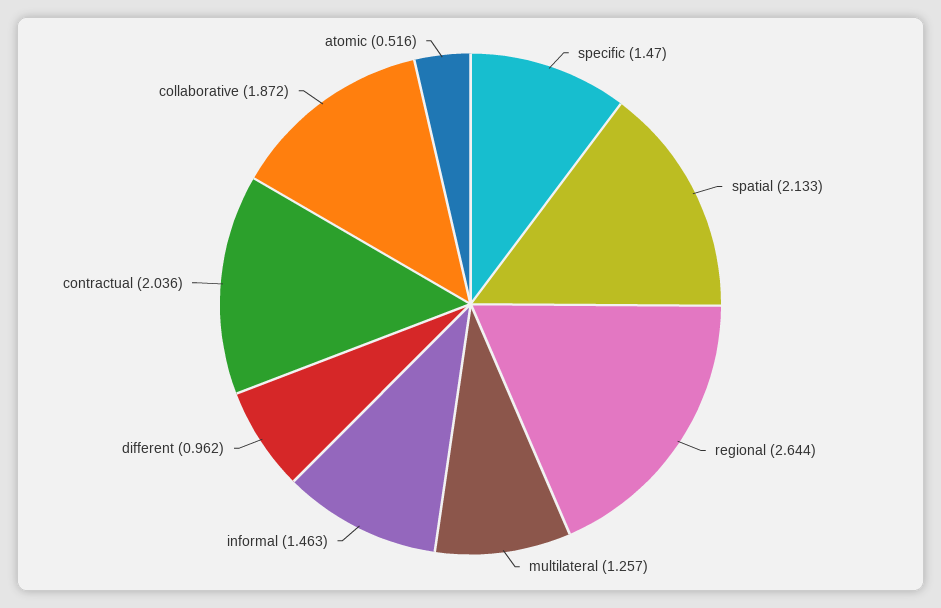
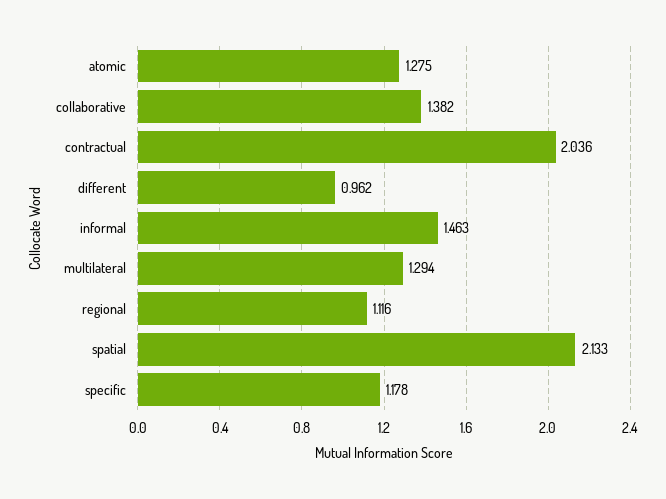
specific: 1.47 -> 1.178
regional: 2.644 -> 1.116
multilateral: 1.257 -> 1.294
collaborative: 1.872 -> 1.382
atomic: 0.516 -> 1.275

